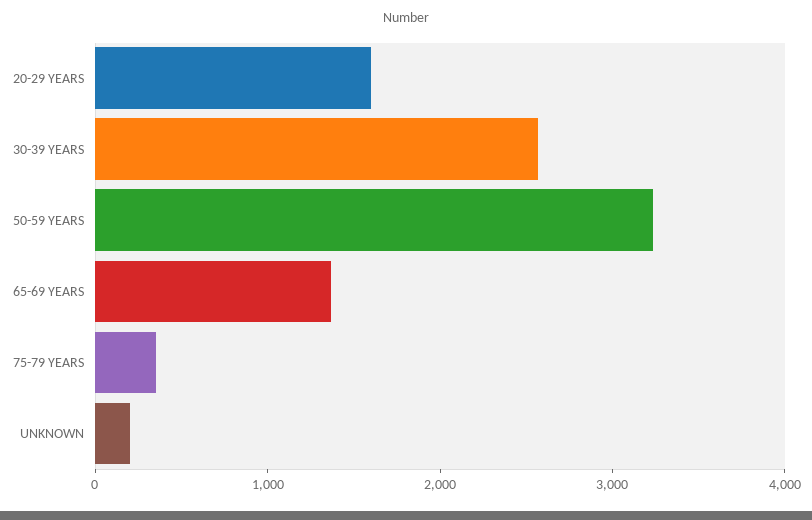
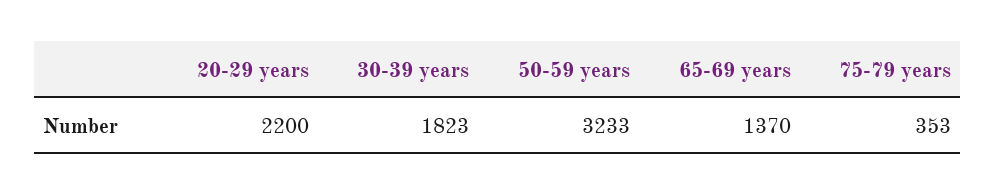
20-29 YEARS: 1600 -> 2200
30-39 YEARS: 2600 -> 1823
UNKNOWN: 200 -> none

